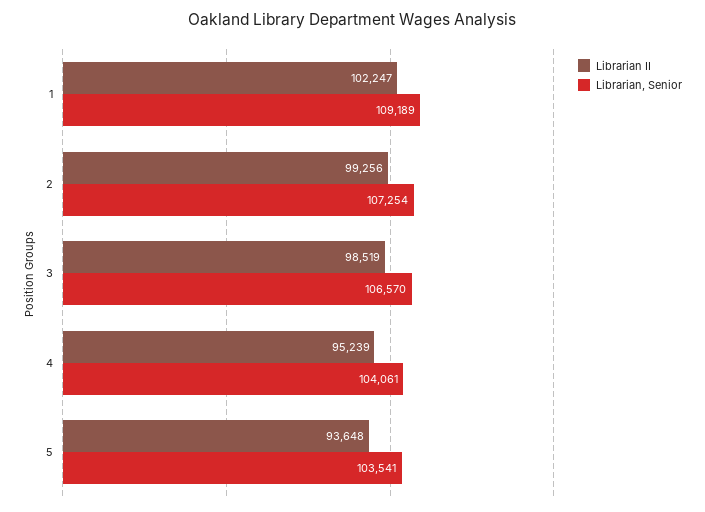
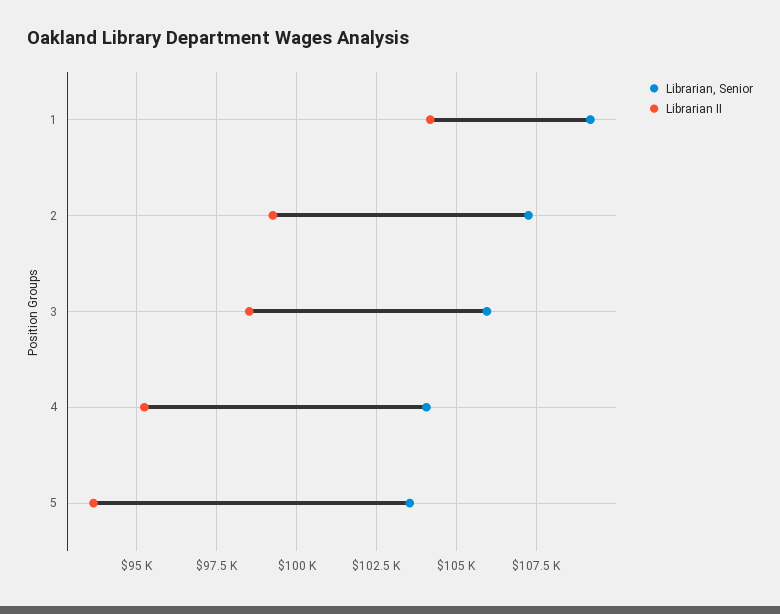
Librarian II, 1: 102247 -> 104250
Librarian, Senior, 3: 106570 -> 106000

